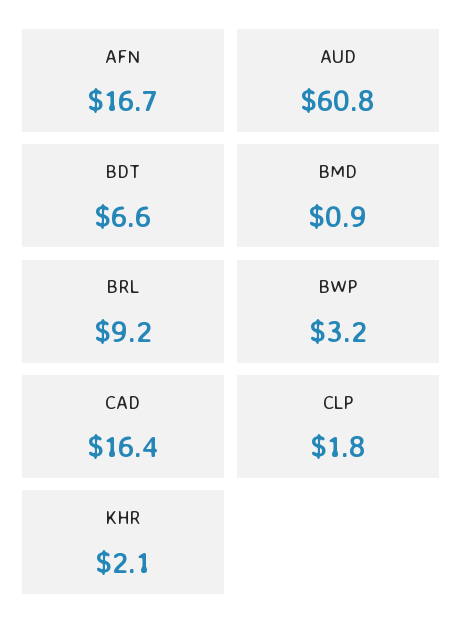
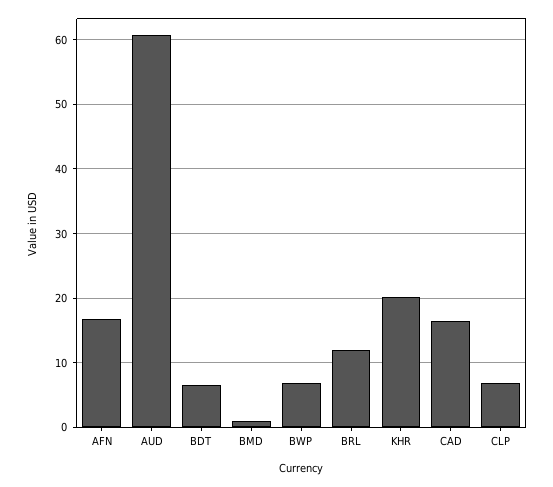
BRL: 9.2 -> 12
BWP: 3.2 -> 7
CLP: 1.8 -> 7
KHR: 2.1 -> 20

